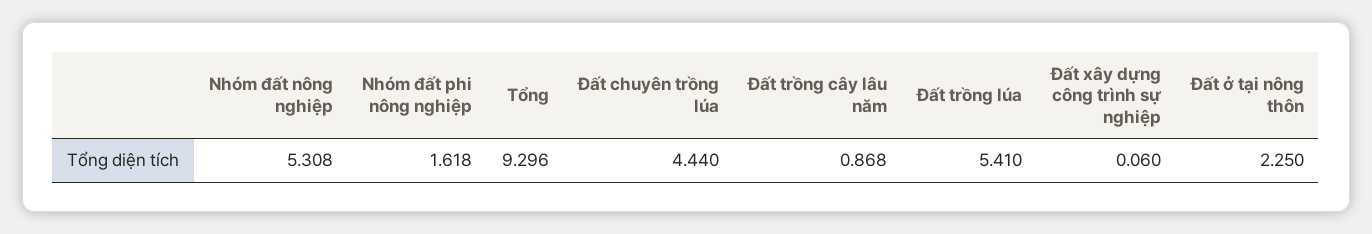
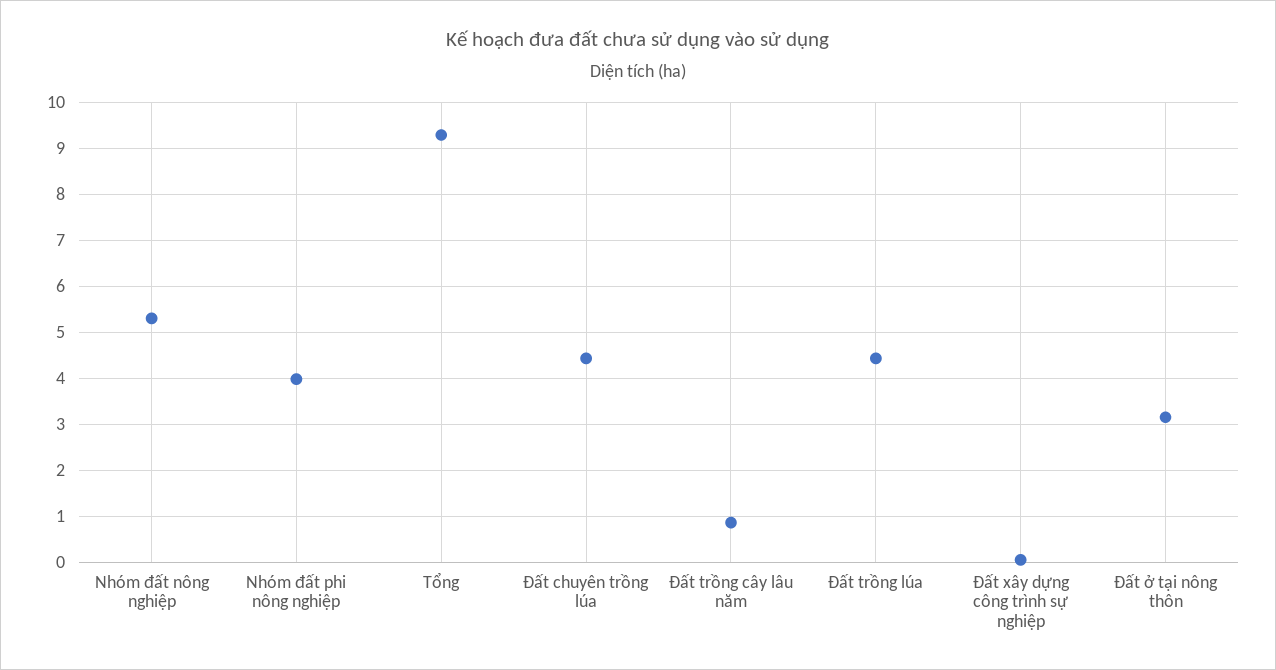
Nhóm đất phi nông nghiệp: 1.618 -> 4
Đất trồng lúa: 5.41 -> 4.4
Đất ở tại nông thôn: 2.25 -> 3.2

